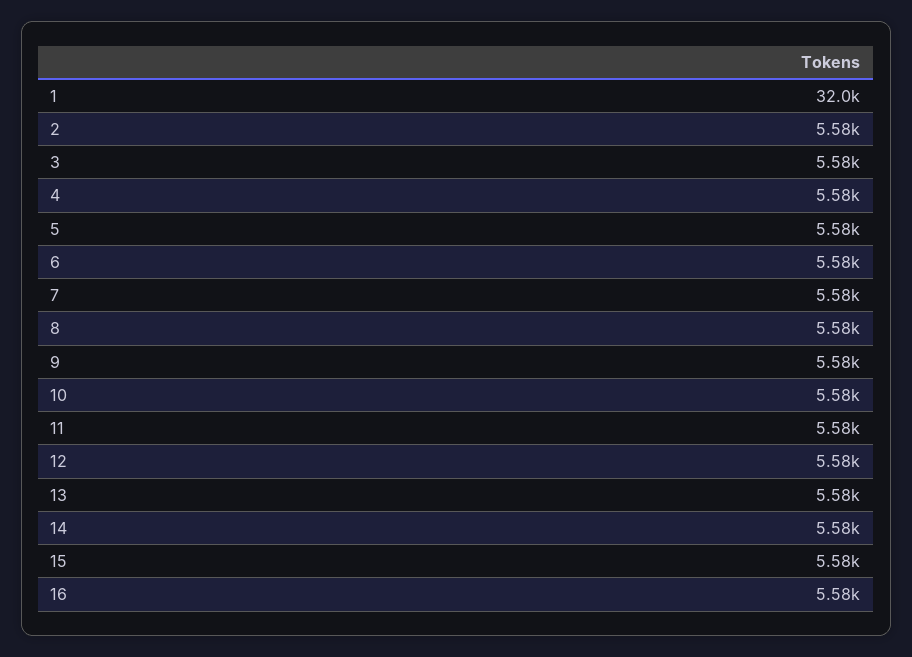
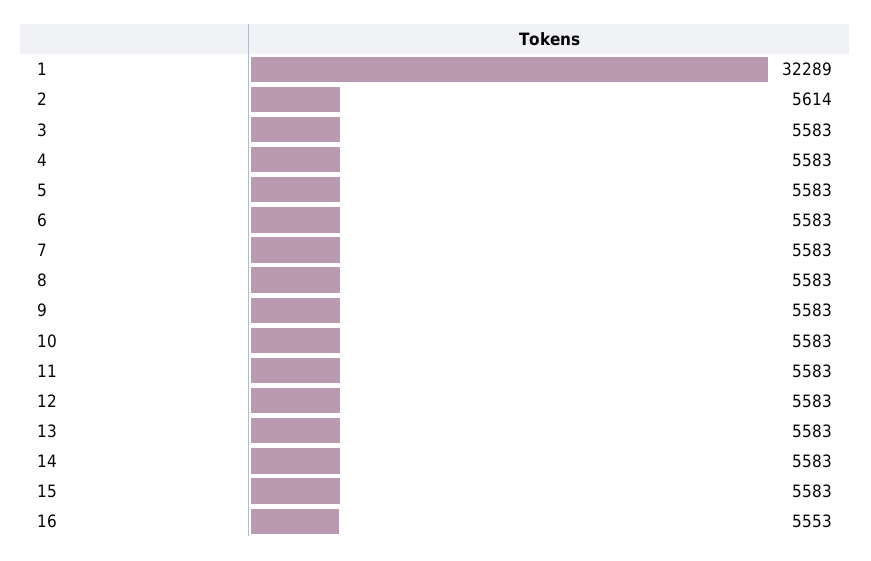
1: 32000 -> 32289
2: 5580 -> 5614
16: 5580 -> 5553

